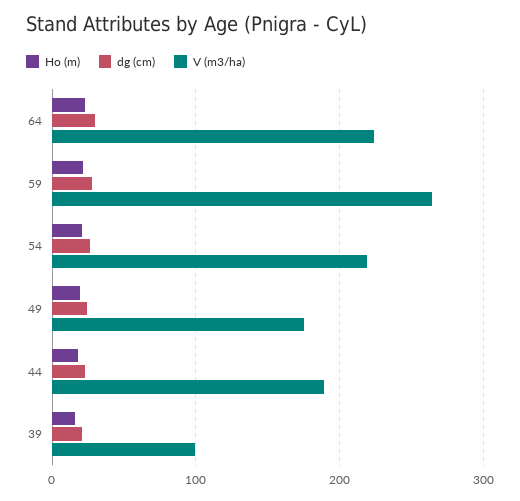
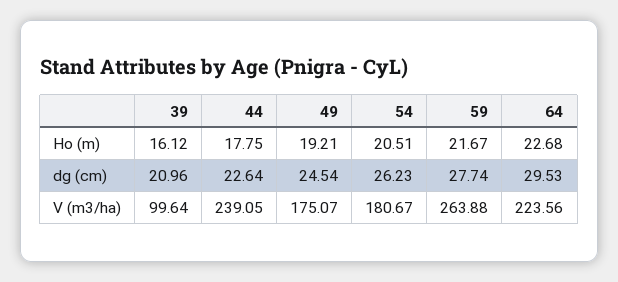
V (m3/ha), 54: 220 -> 180.67
V (m3/ha), 44: 190 -> 239.05

